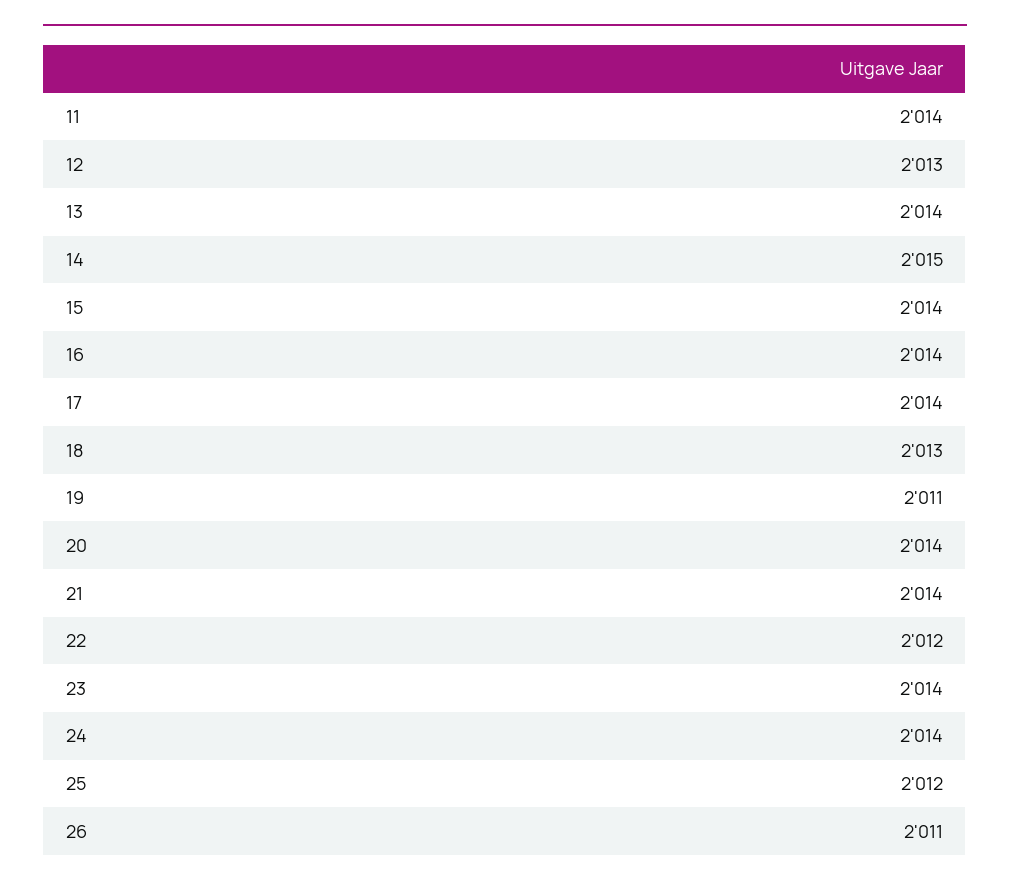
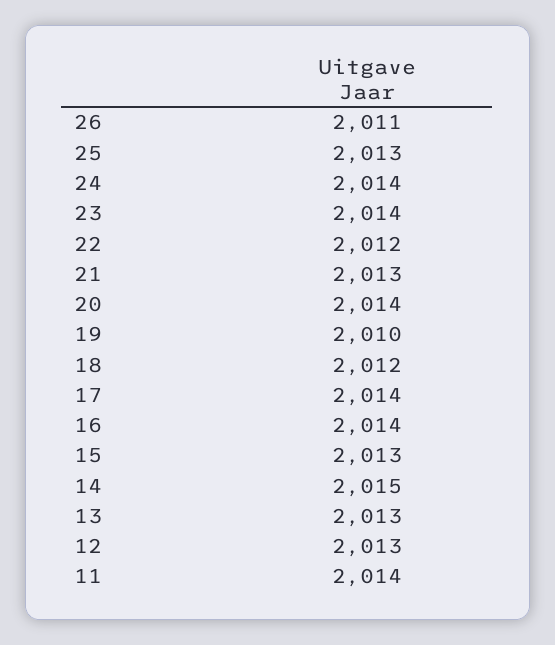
13: 2014 -> 2013
15: 2014 -> 2013
18: 2013 -> 2012
19: 2011 -> 2010
21: 2014 -> 2013
25: 2012 -> 2013

